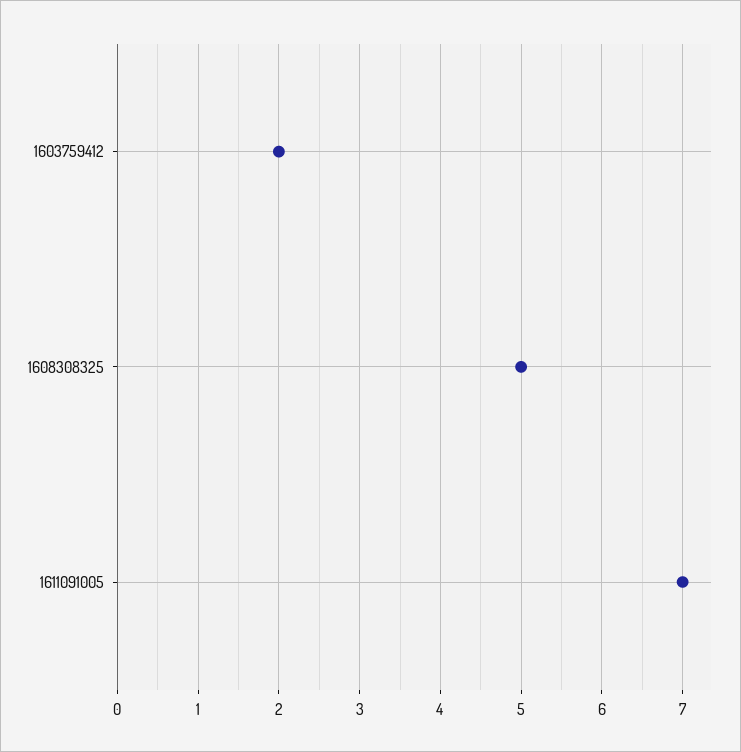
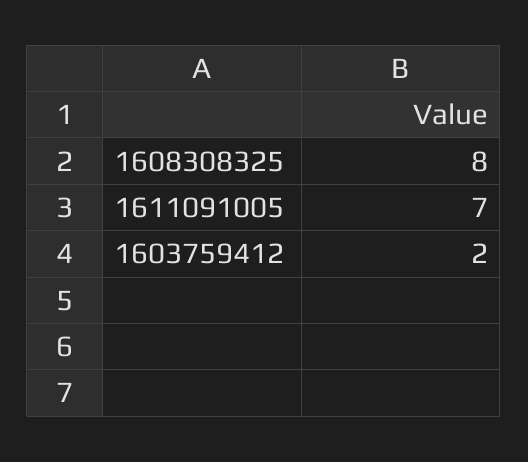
1608308325: 5 -> 8

